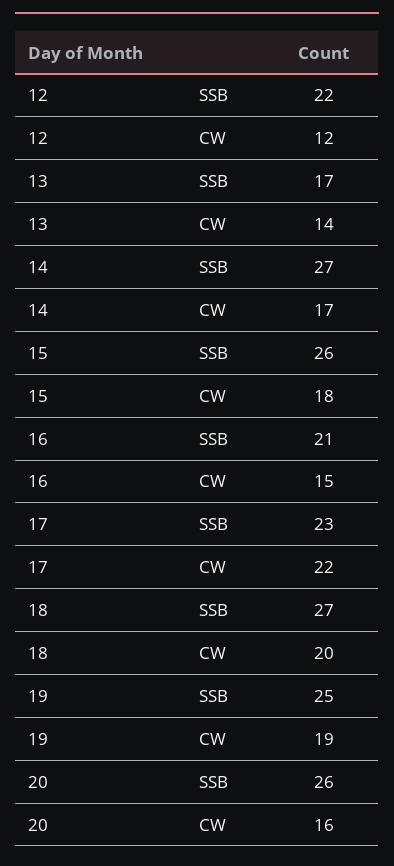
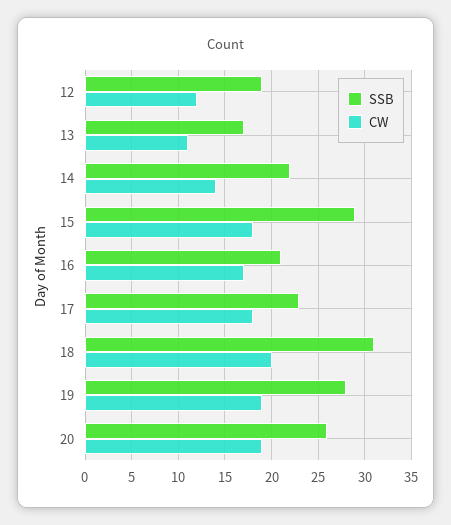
SSB, 12: 22 -> 19
CW, 13: 14 -> 11
SSB, 14: 27 -> 22
CW, 14: 17 -> 14
SSB, 15: 26 -> 29
CW, 16: 15 -> 17
CW, 17: 22 -> 18
SSB, 18: 27 -> 31
SSB, 19: 25 -> 28
CW, 20: 16 -> 19

